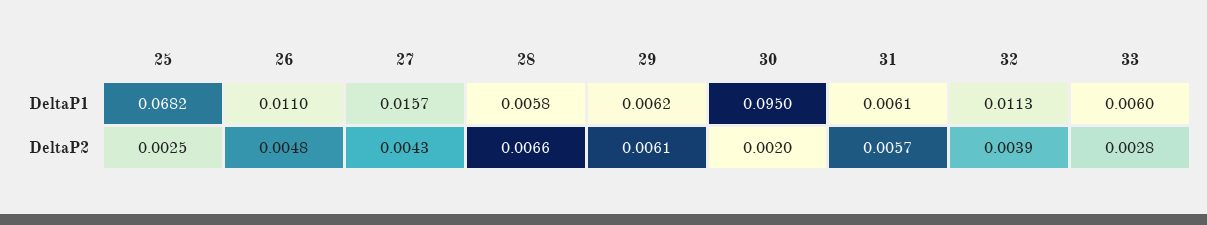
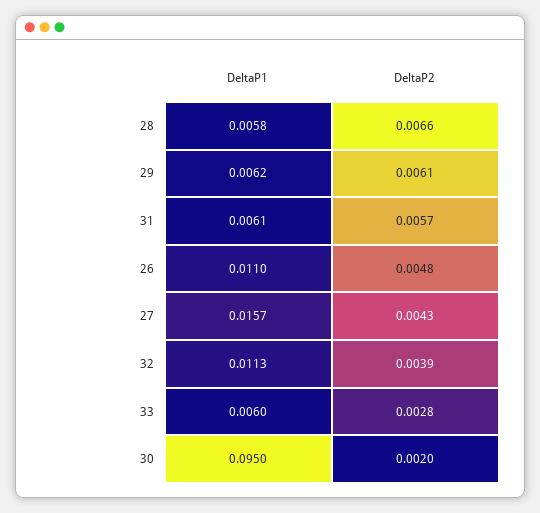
25, DeltaP1: 0.0682 -> none
25, DeltaP2: 0.0025 -> none

